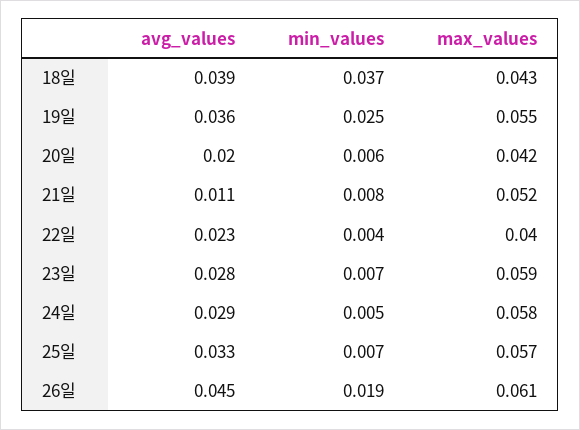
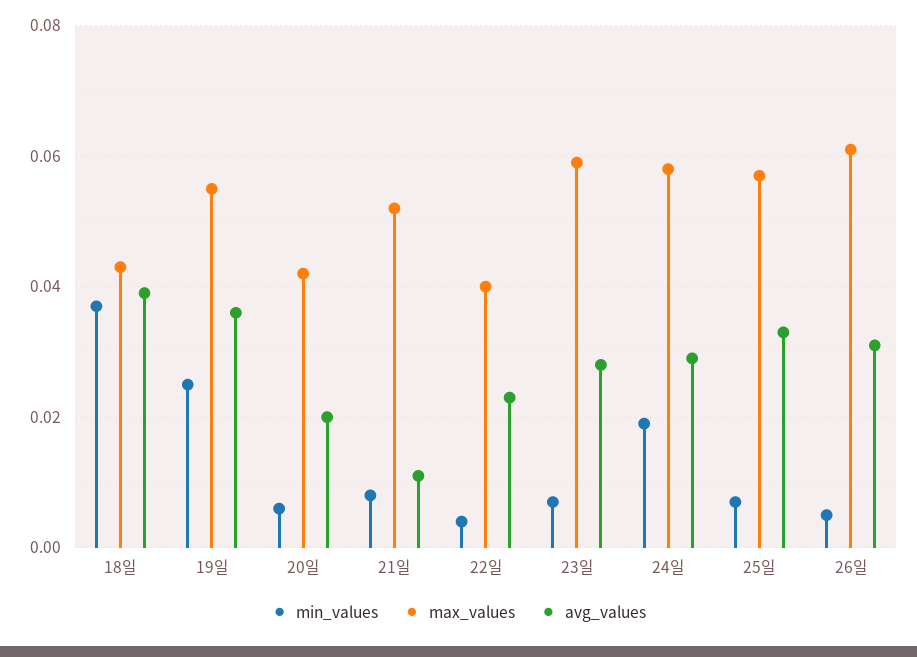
min_values, 24일: 0.005 -> 0.02
avg_values, 26일: 0.045 -> 0.03
min_values, 26일: 0.019 -> 0.005

